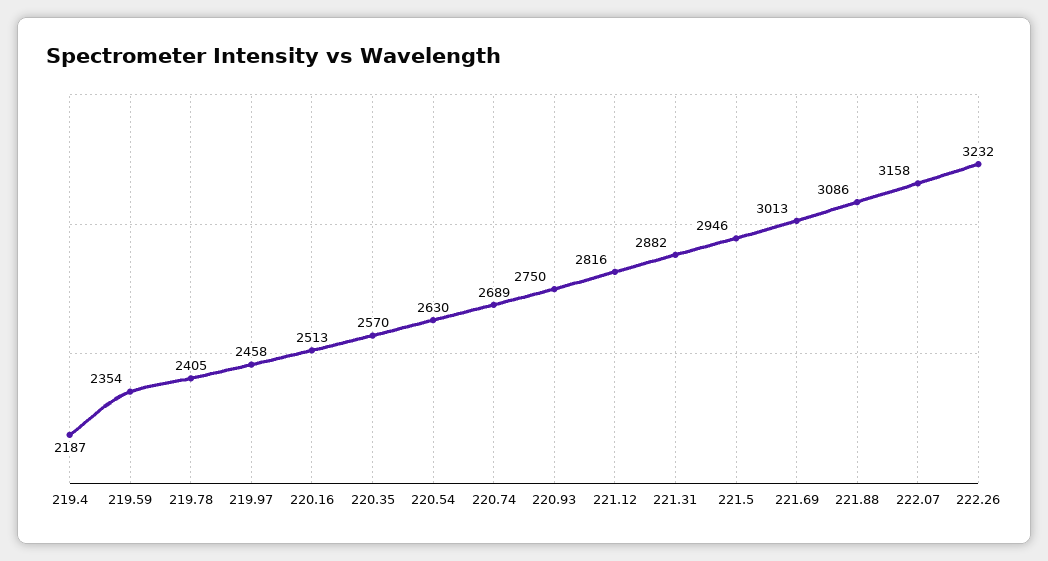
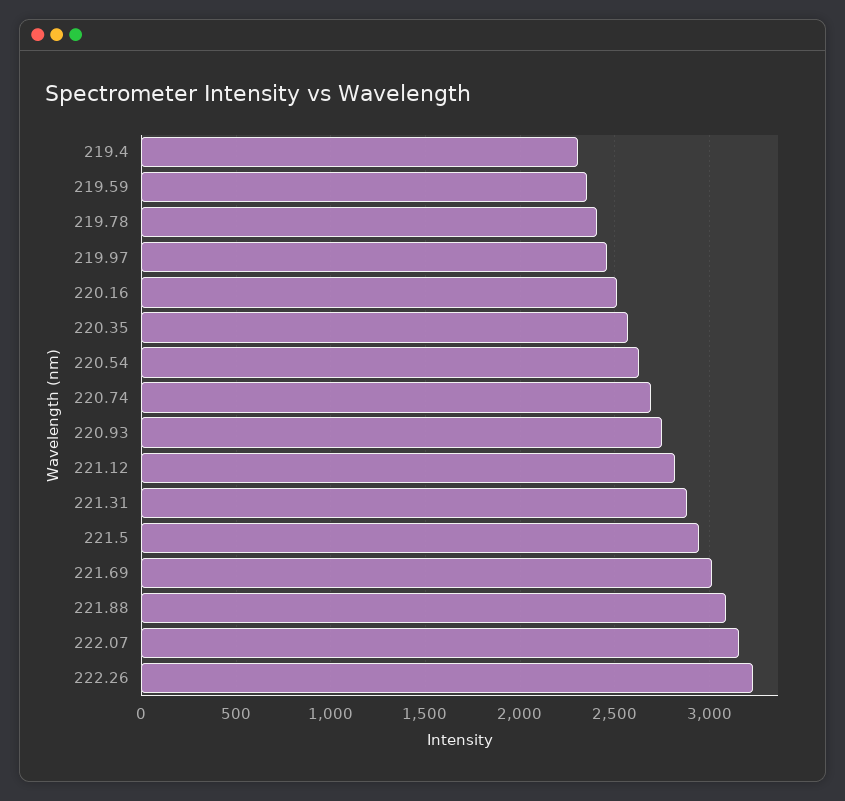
219.4: 2187 -> 2300

